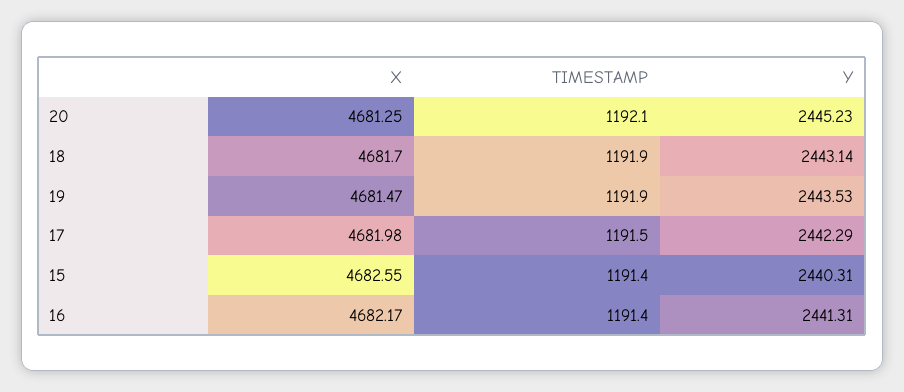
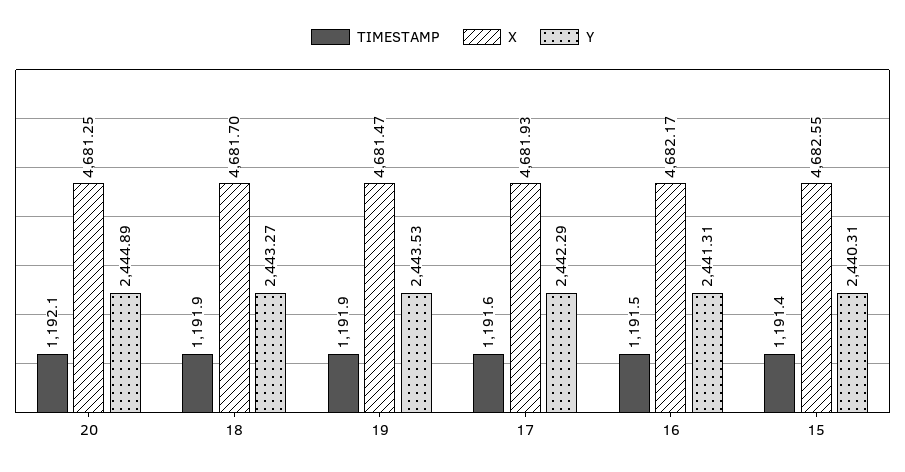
Y, 20: 2445.23 -> 2444.89
Y, 18: 2443.14 -> 2443.27
X, 17: 4681.98 -> 4681.93
TIMESTAMP, 17: 1191.5 -> 1191.6
TIMESTAMP, 16: 1191.4 -> 1191.5

